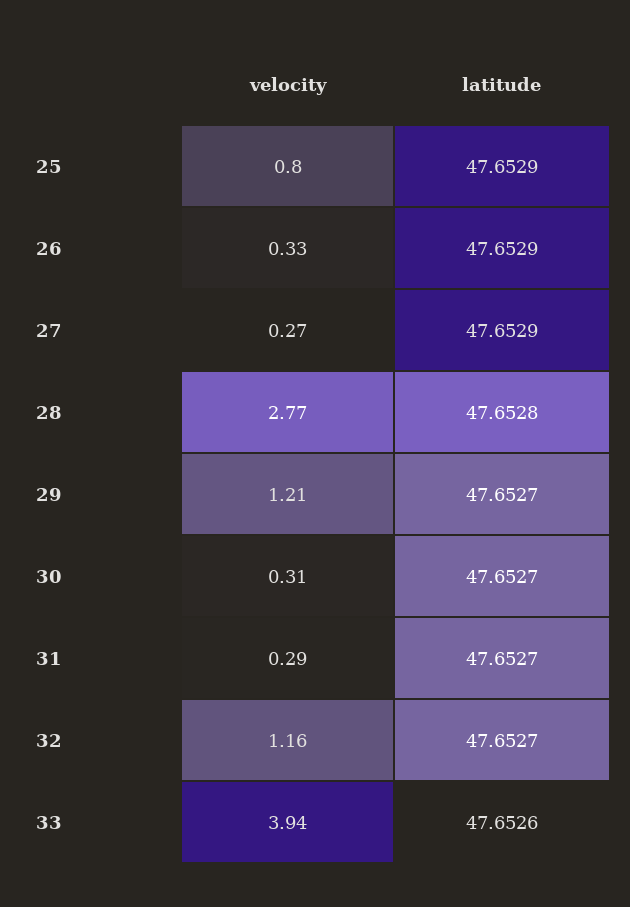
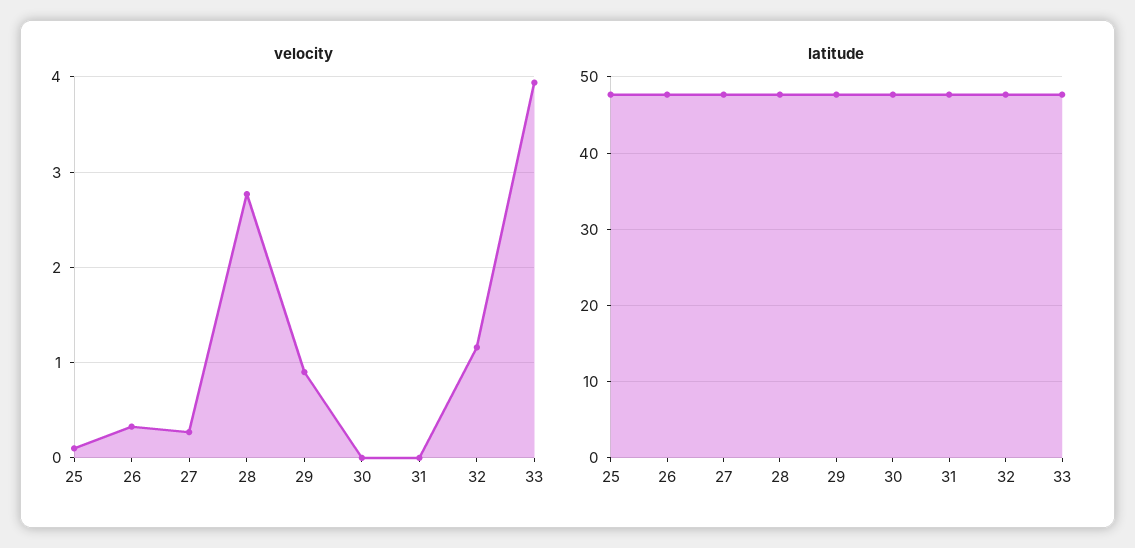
velocity, 25: 0.8 -> 0.1
velocity, 29: 1.21 -> 0.9
velocity, 30: 0.31 -> 0
velocity, 31: 0.29 -> 0

